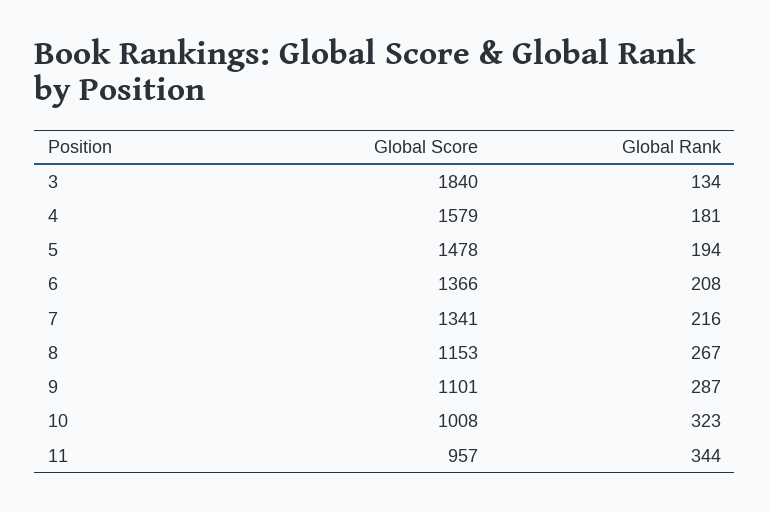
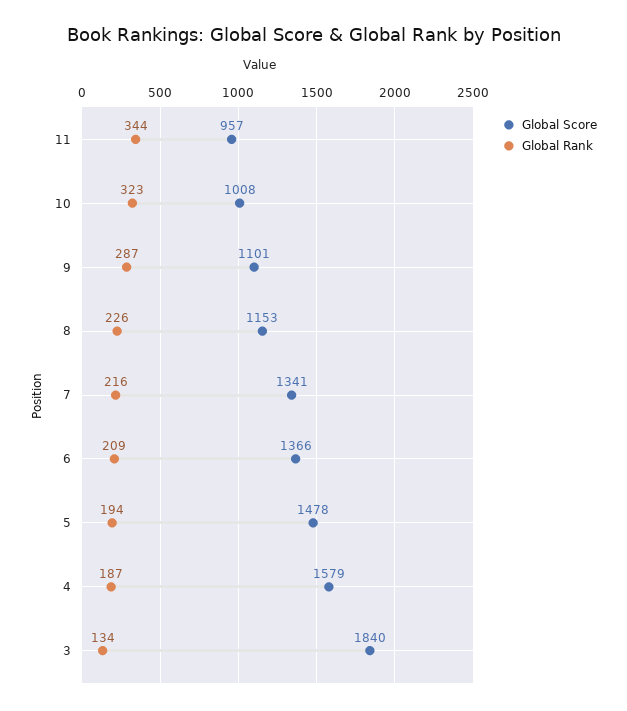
Global Rank, 4: 181 -> 187
Global Rank, 6: 208 -> 209
Global Rank, 8: 267 -> 226

